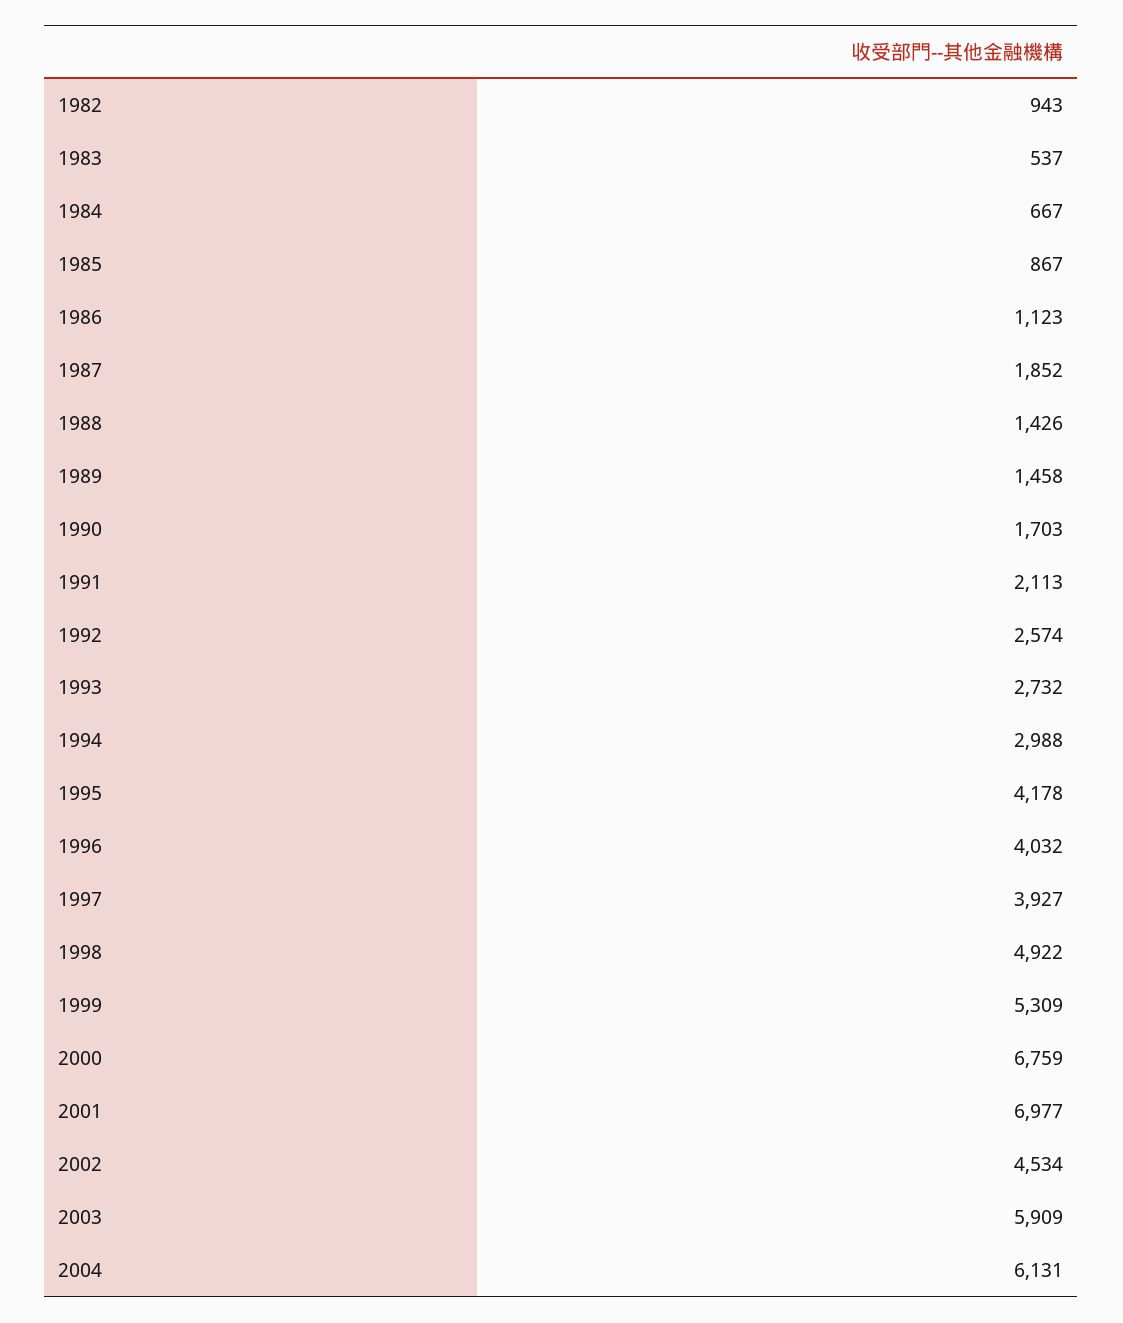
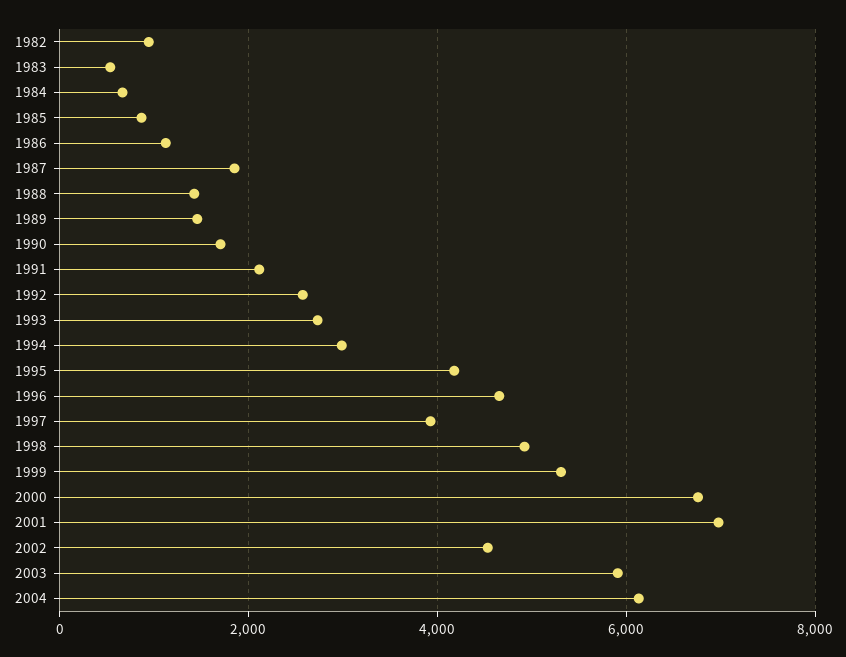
1996: 4032 -> 4600

